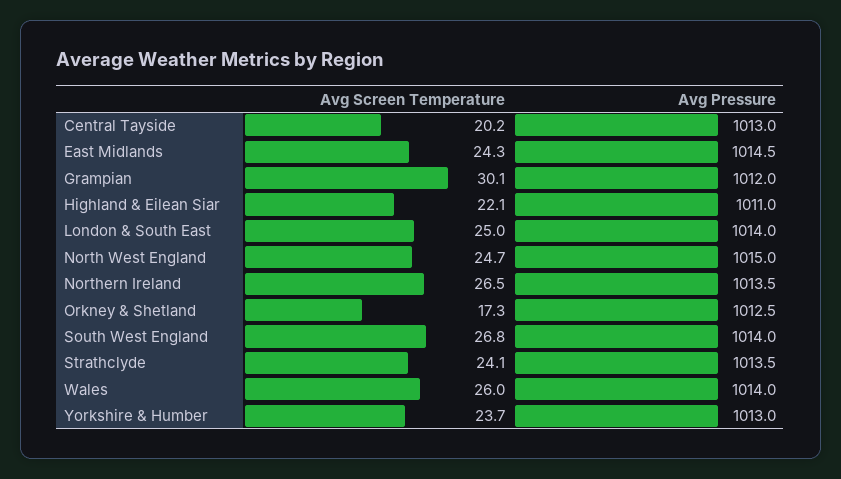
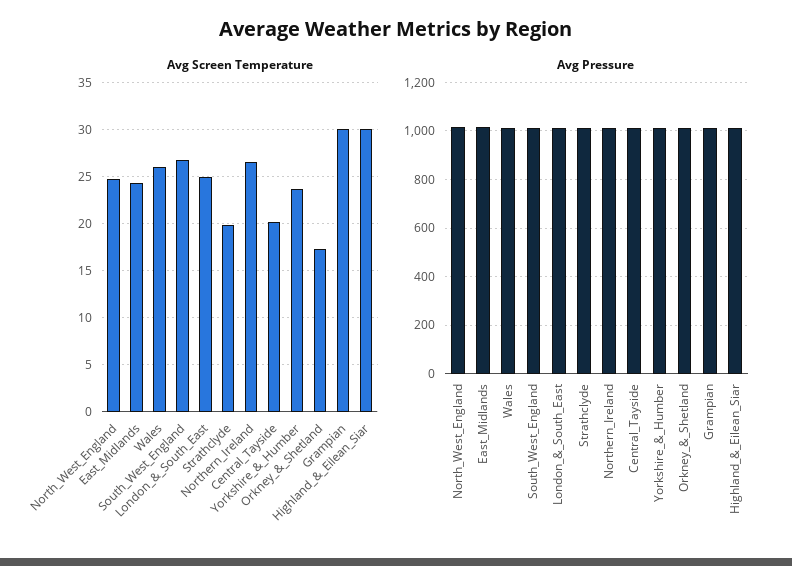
Avg Screen Temperature, Highland & Eilean Siar: 22.1 -> 30
Avg Screen Temperature, Strathclyde: 24.1 -> 20

